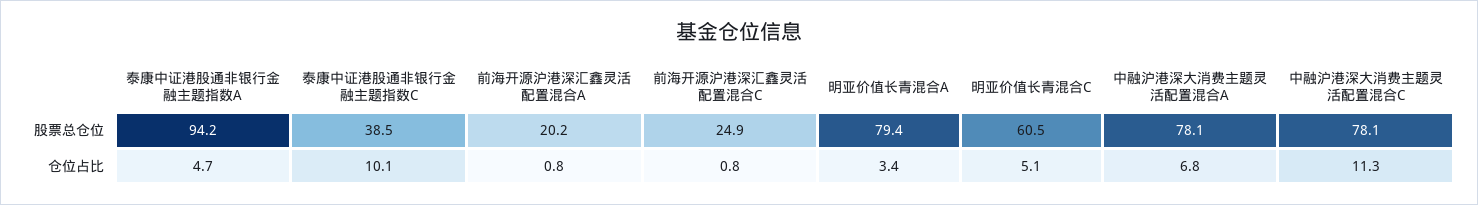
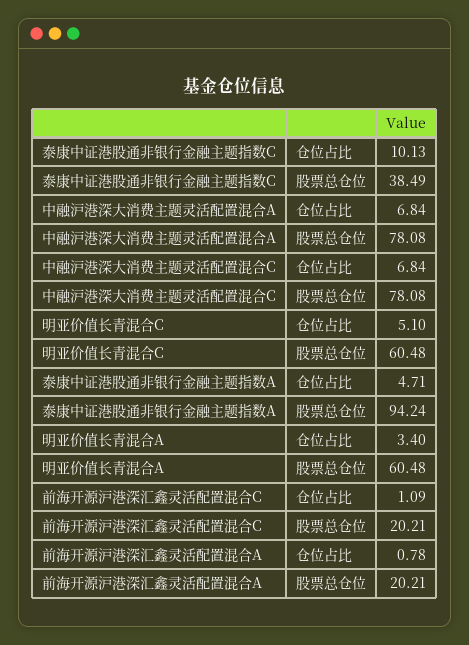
前海开源沪港深汇鑫灵活配置混合C, 股票总仓位: 24.9 -> 20.21
明亚价值长青混合A, 股票总仓位: 79.4 -> 60.48
前海开源沪港深汇鑫灵活配置混合C, 仓位占比: 0.8 -> 1.09
中融沪港深大消费主题灵活配置混合C, 仓位占比: 11.3 -> 6.84

